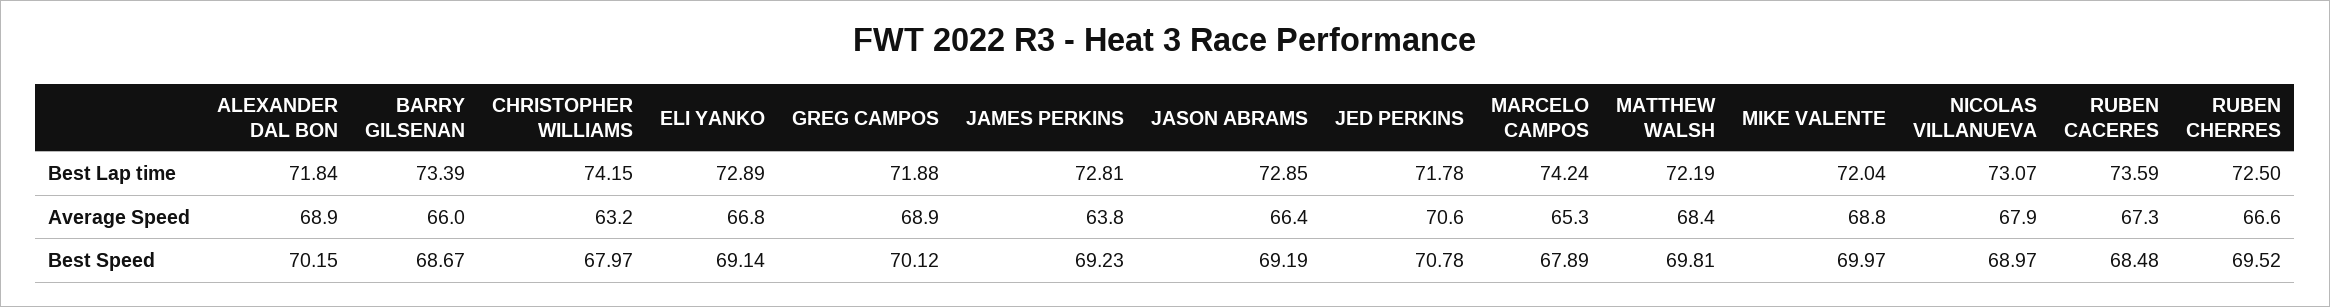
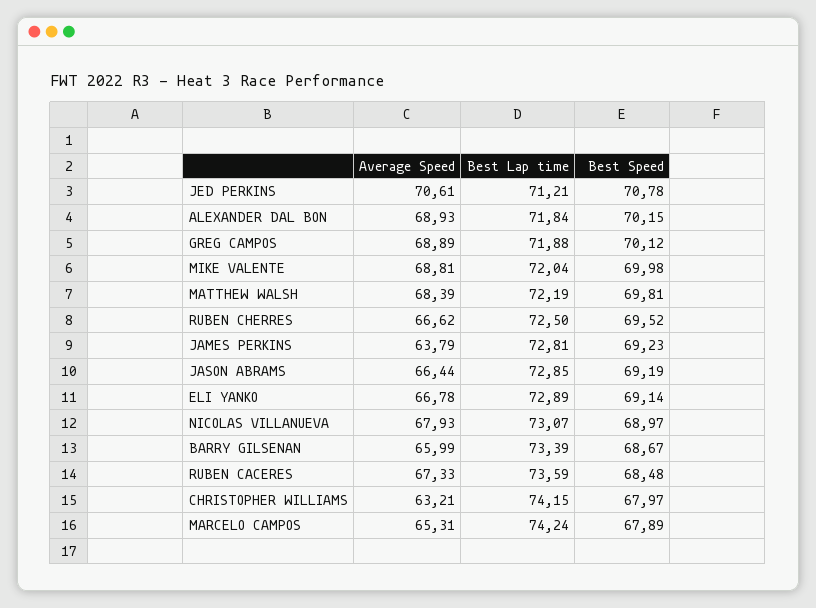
JED PERKINS, Best Lap time: 71.78 -> 71.21
MIKE VALENTE, Best Speed: 69.97 -> 69.98

